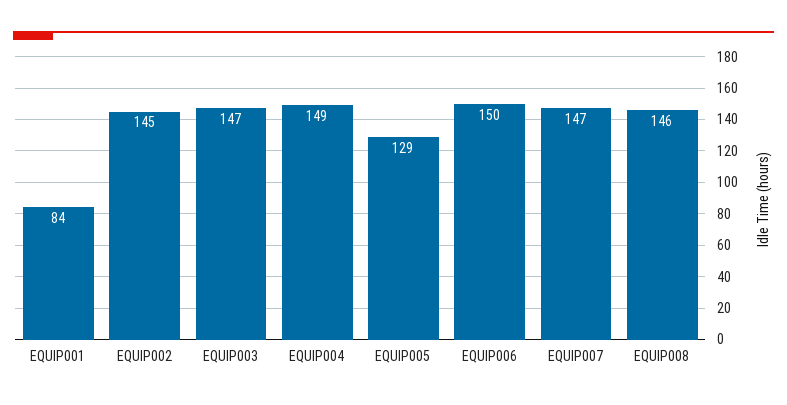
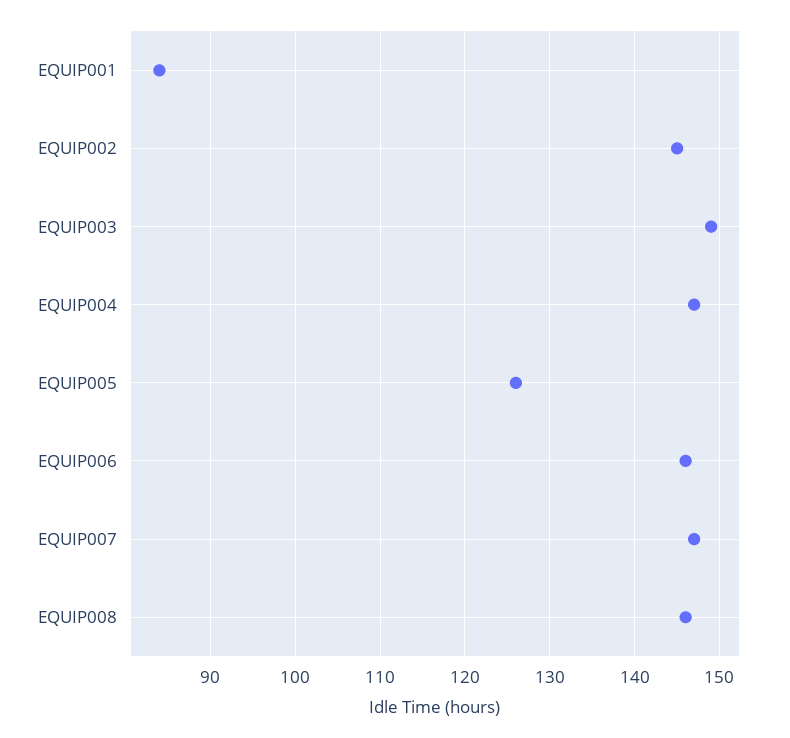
EQUIP003: 147 -> 149
EQUIP004: 149 -> 147
EQUIP005: 129 -> 126
EQUIP006: 150 -> 146

